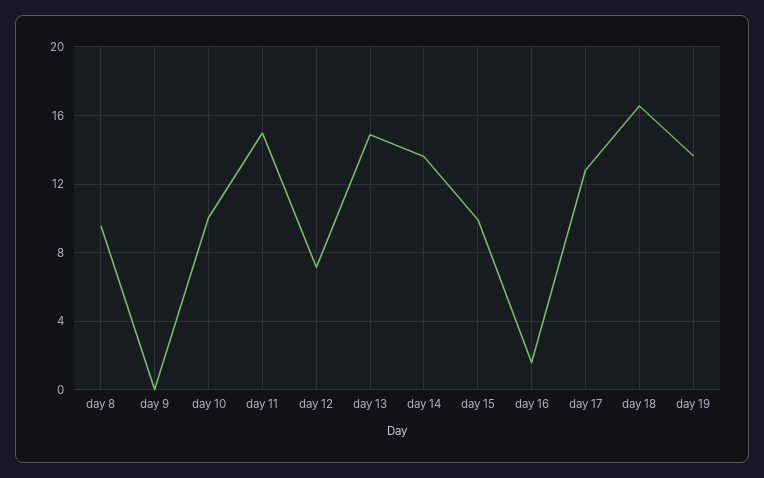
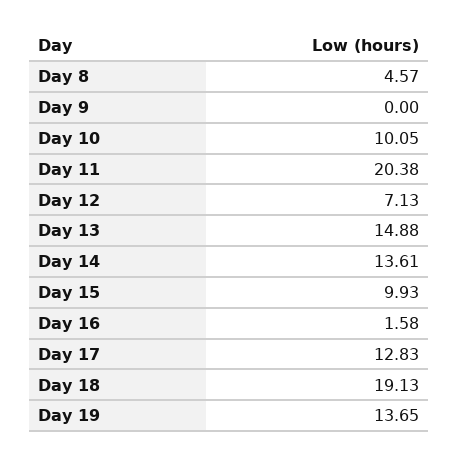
day 8: 9.5 -> 4.57
day 11: 15 -> 20.38
day 18: 16.5 -> 19.13

